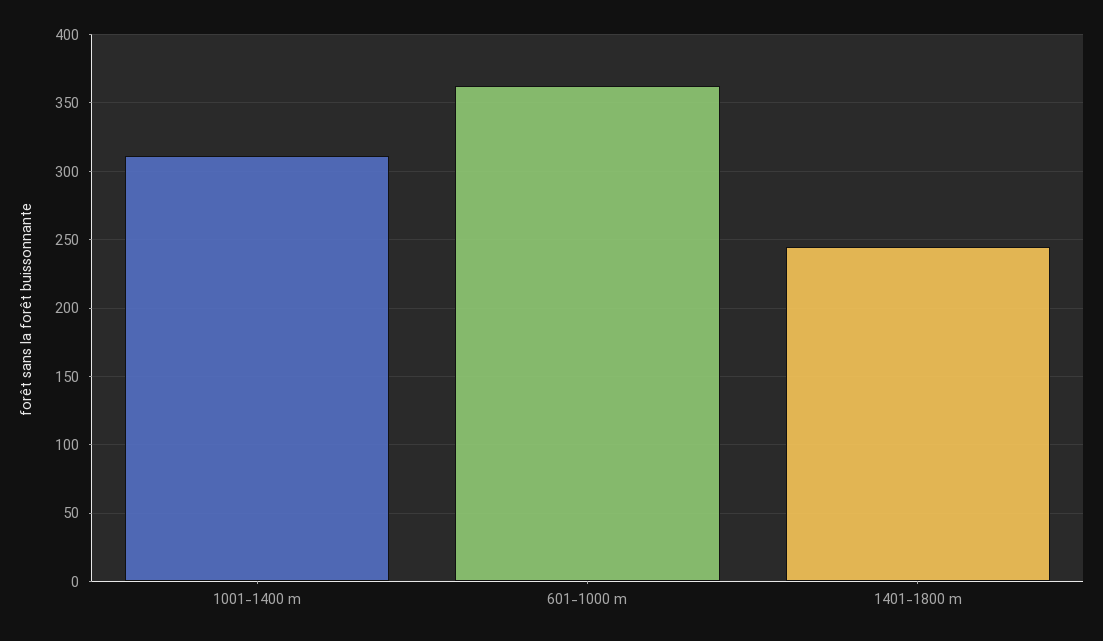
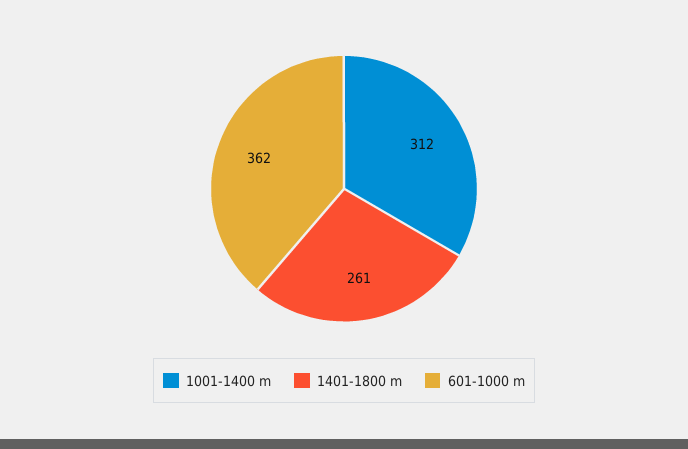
1401-1800 m: 245 -> 261

